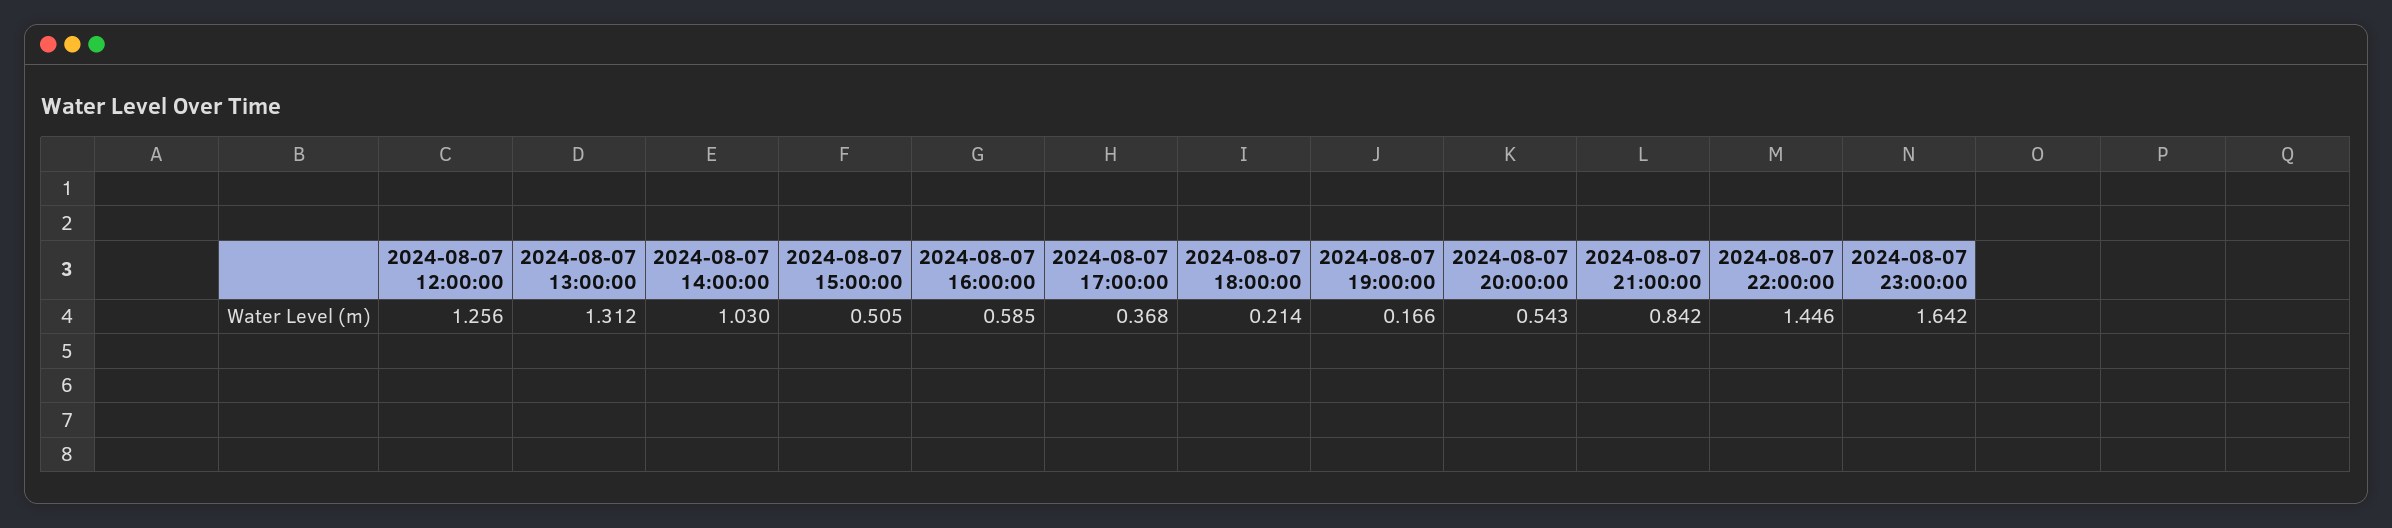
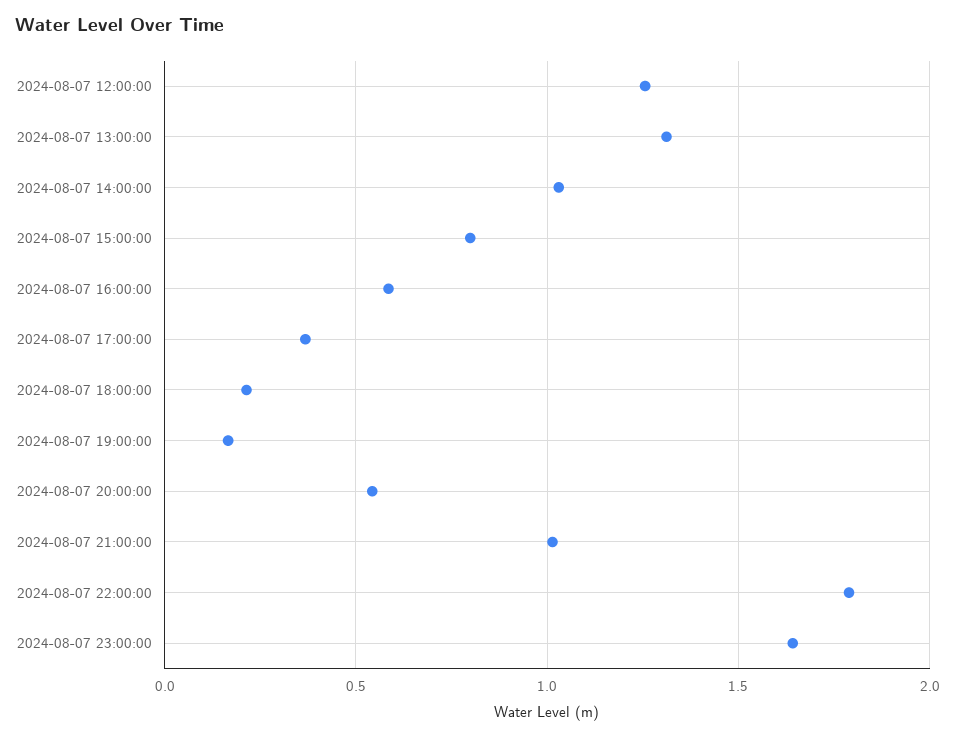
2024-08-07 15:00:00: 0.505 -> 0.8
2024-08-07 21:00:00: 0.842 -> 1
2024-08-07 22:00:00: 1.446 -> 1.8

